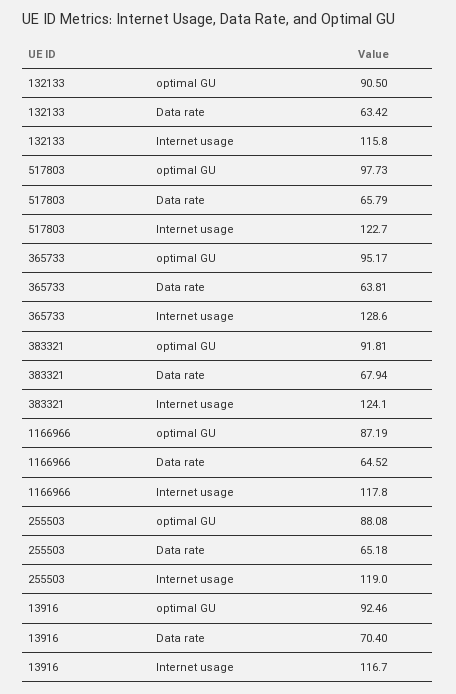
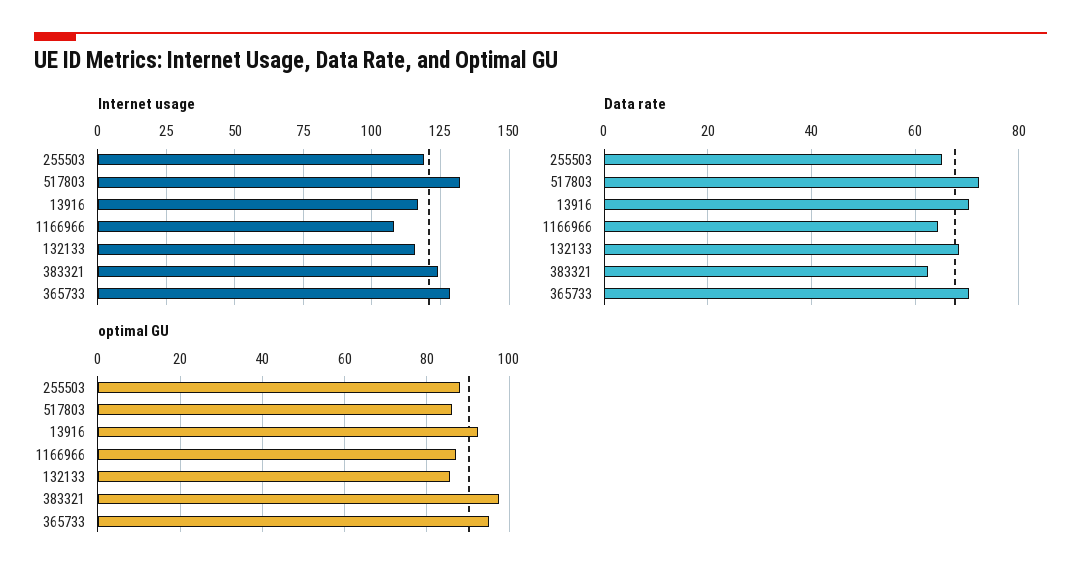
optimal GU, 132133: 90.5 -> 86
Data rate, 132133: 63.42 -> 68
optimal GU, 517803: 97.73 -> 86
Data rate, 517803: 65.79 -> 72
Internet usage, 517803: 122.7 -> 132.5
Data rate, 365733: 63.81 -> 70
optimal GU, 383321: 91.81 -> 98
Data rate, 383321: 67.94 -> 62
Internet usage, 1166966: 117.8 -> 107.5

